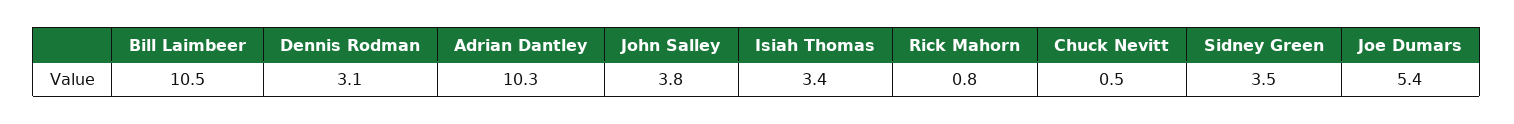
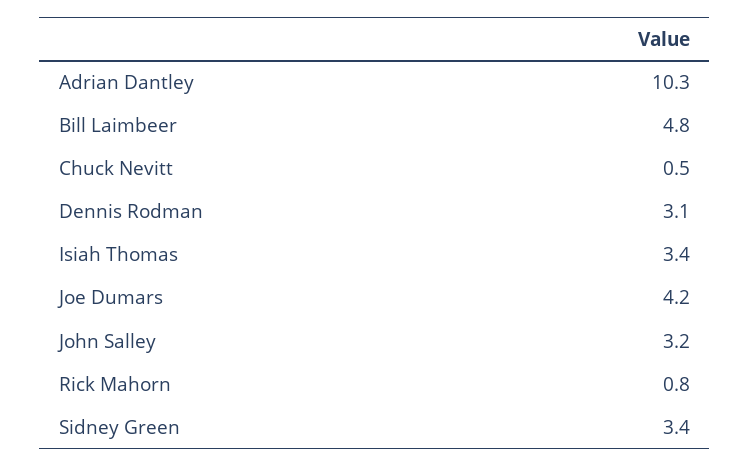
Bill Laimbeer: 10.5 -> 4.8
John Salley: 3.8 -> 3.2
Sidney Green: 3.5 -> 3.4
Joe Dumars: 5.4 -> 4.2

